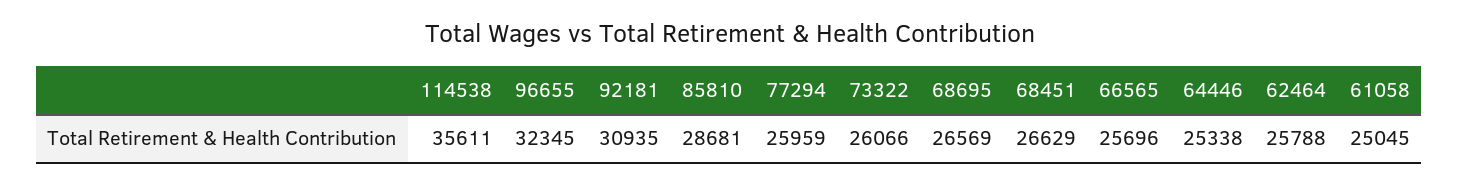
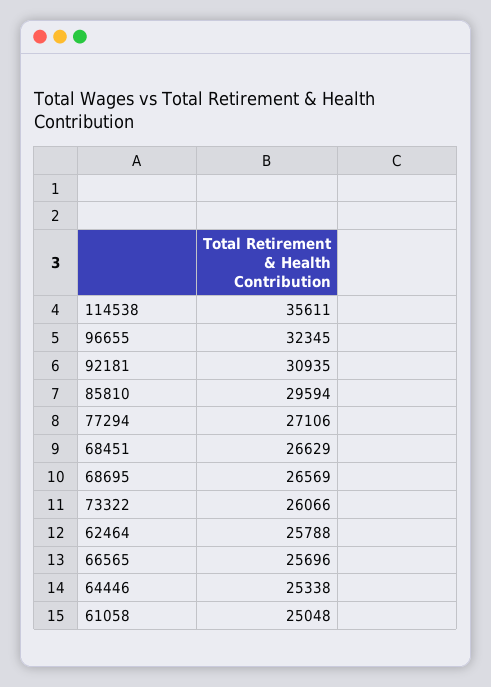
85810: 28681 -> 29594
77294: 25959 -> 27106
61058: 25045 -> 25048

